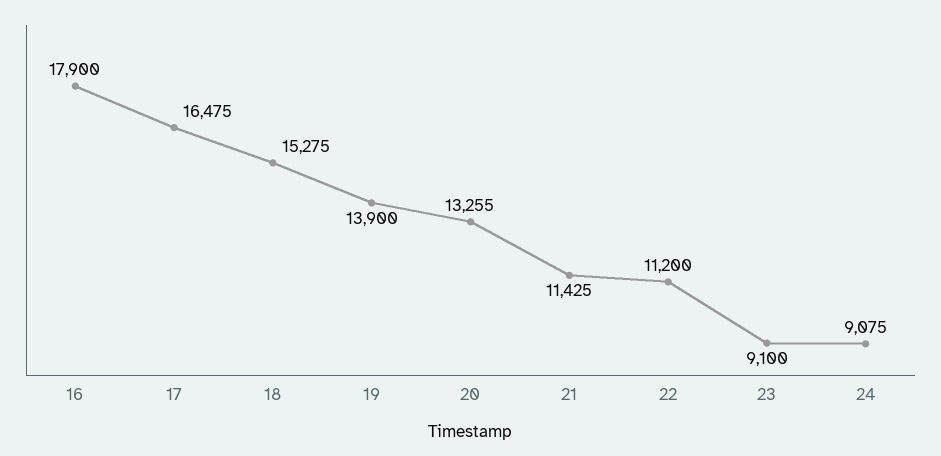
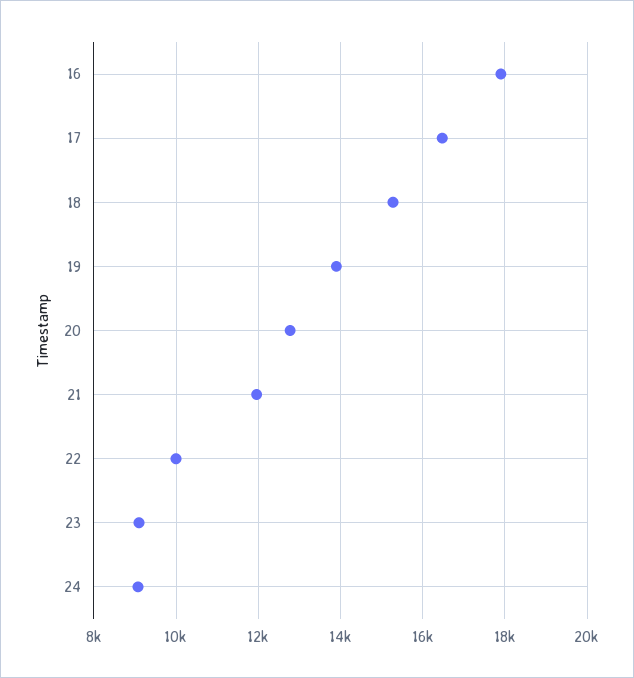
20: 13255 -> 12800
21: 11425 -> 12000
22: 11200 -> 10000

